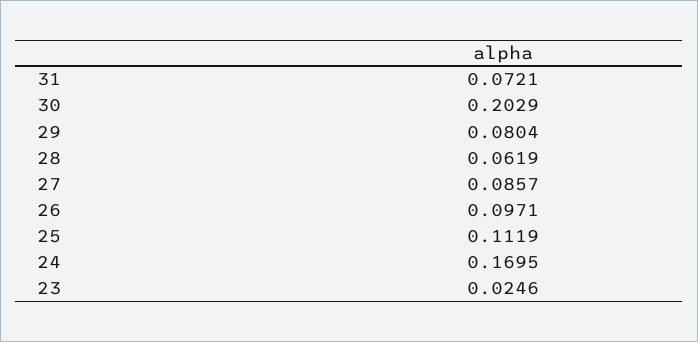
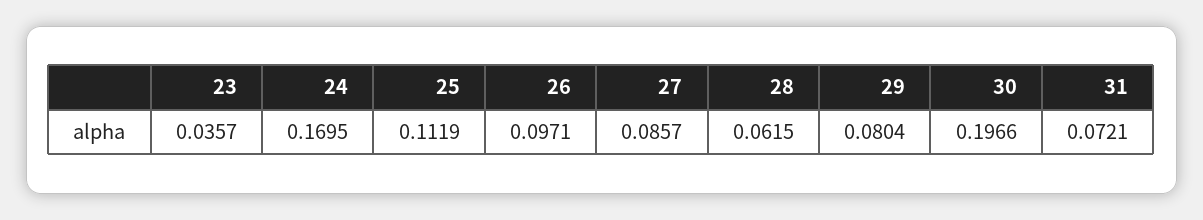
30: 0.2029 -> 0.1966
28: 0.0619 -> 0.0615
23: 0.0246 -> 0.0357

